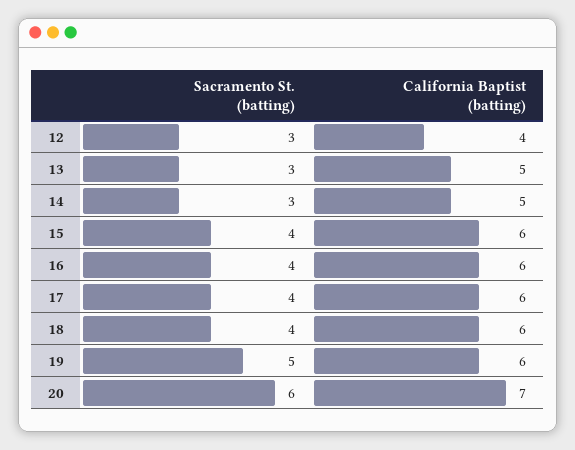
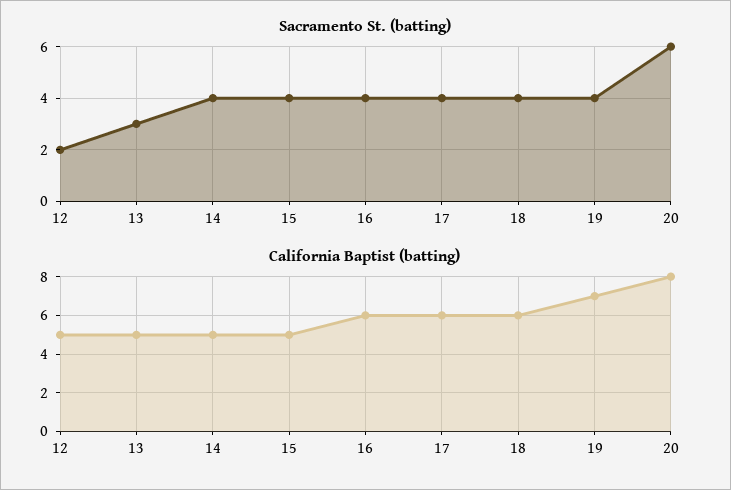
Sacramento St. (batting), 12: 3 -> 2
California Baptist (batting), 12: 4 -> 5
Sacramento St. (batting), 14: 3 -> 4
California Baptist (batting), 15: 6 -> 5
Sacramento St. (batting), 19: 5 -> 4
California Baptist (batting), 19: 6 -> 7
California Baptist (batting), 20: 7 -> 8

